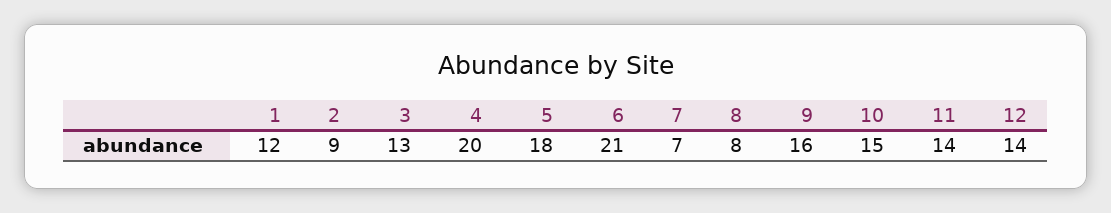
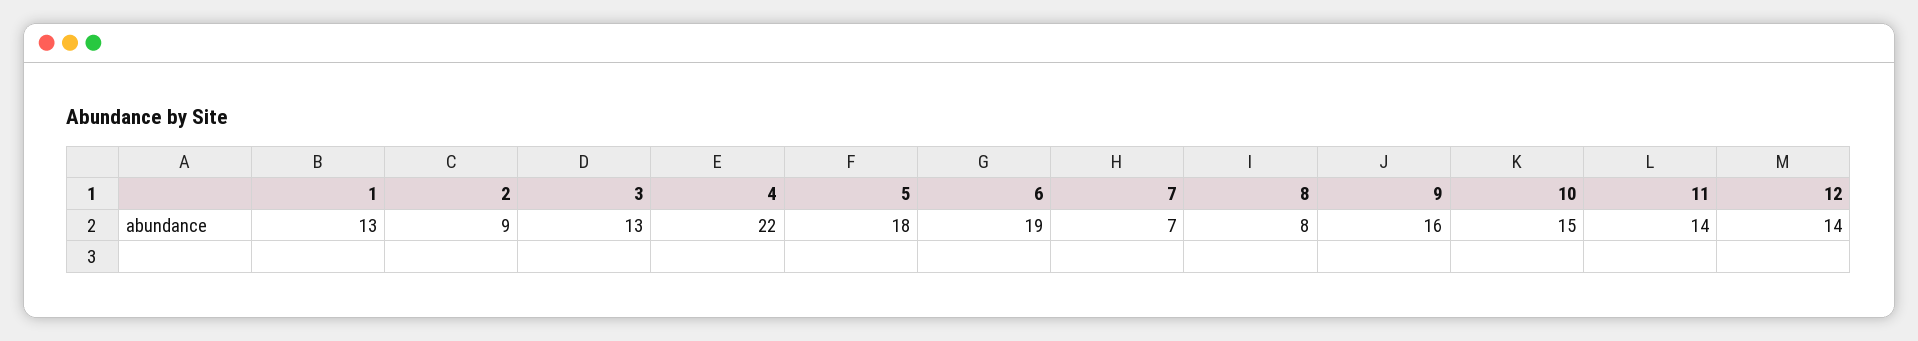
1: 12 -> 13
4: 20 -> 22
6: 21 -> 19

